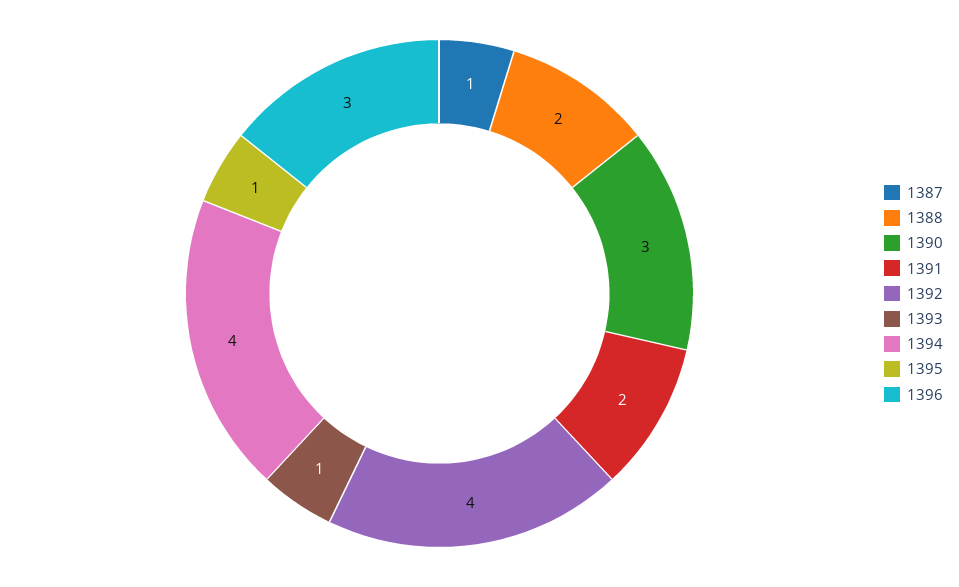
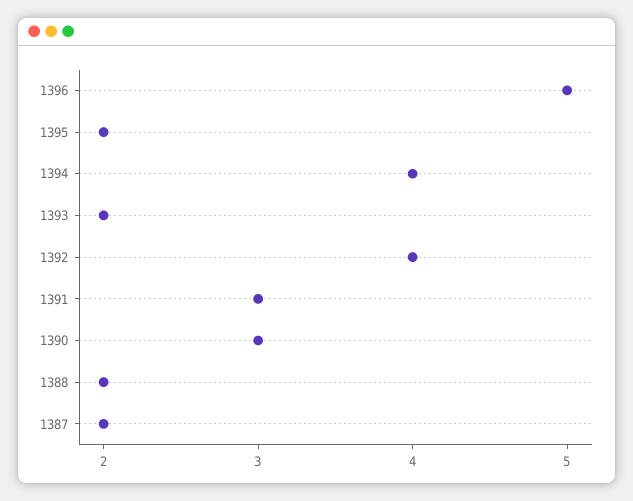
1387: 1 -> 2
1391: 2 -> 3
1393: 1 -> 2
1395: 1 -> 2
1396: 3 -> 5

